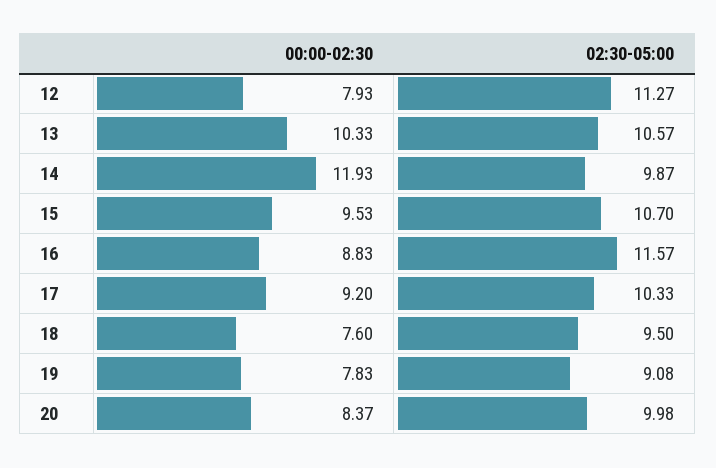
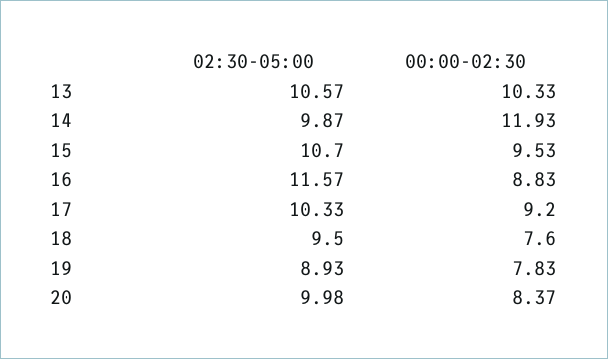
00:00-02:30, 12: 7.93 -> none
02:30-05:00, 12: 11.27 -> none
02:30-05:00, 19: 9.08 -> 8.93

